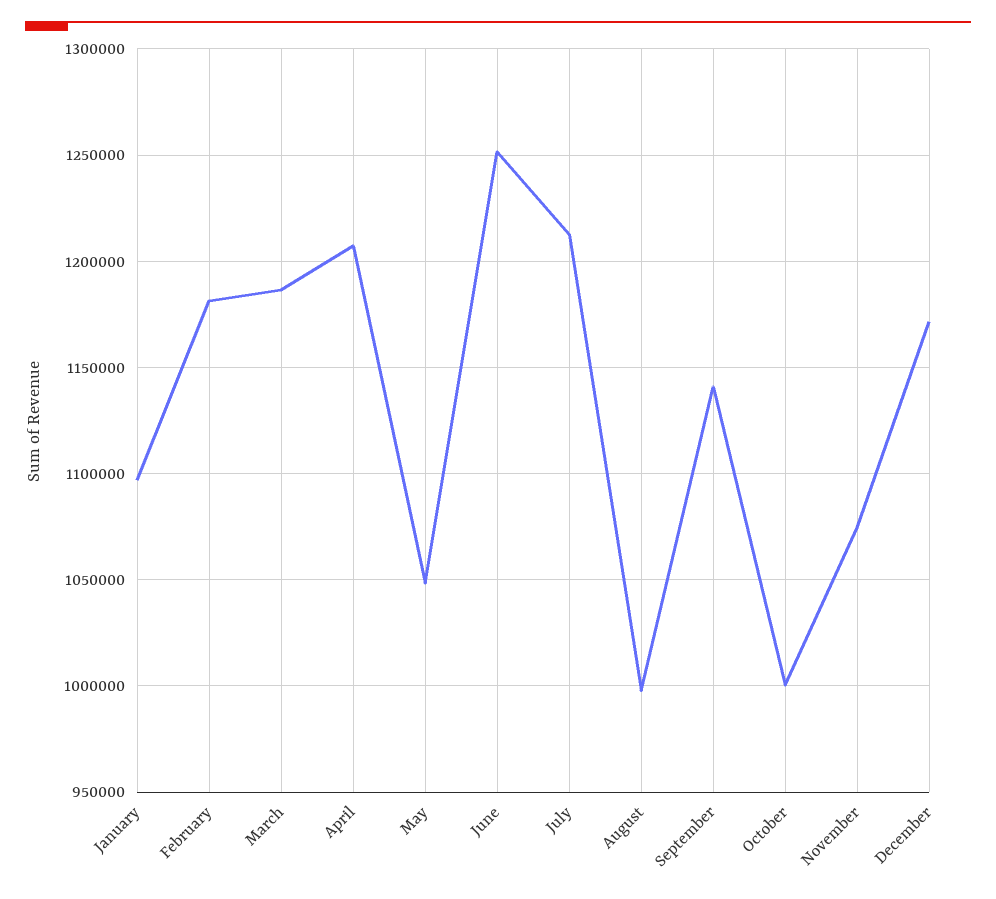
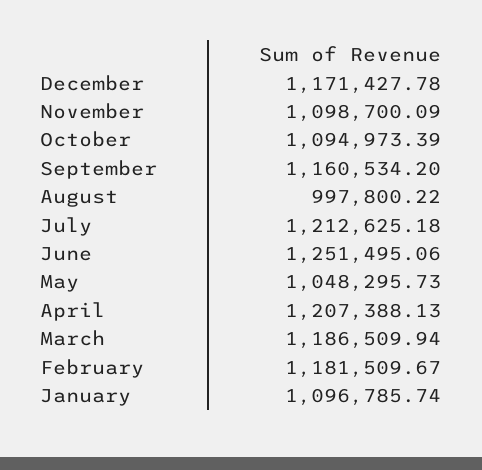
September: 1140000 -> 1160534.2
October: 1000000 -> 1094973.39
November: 1075000 -> 1098700.09

